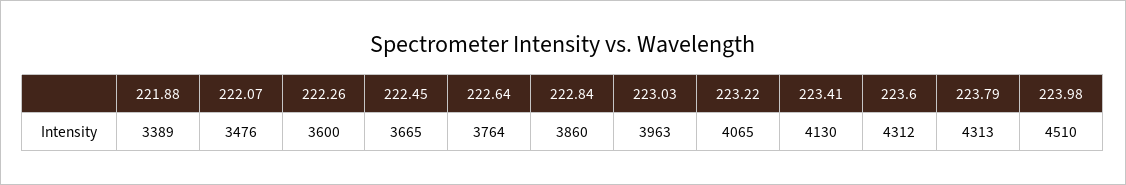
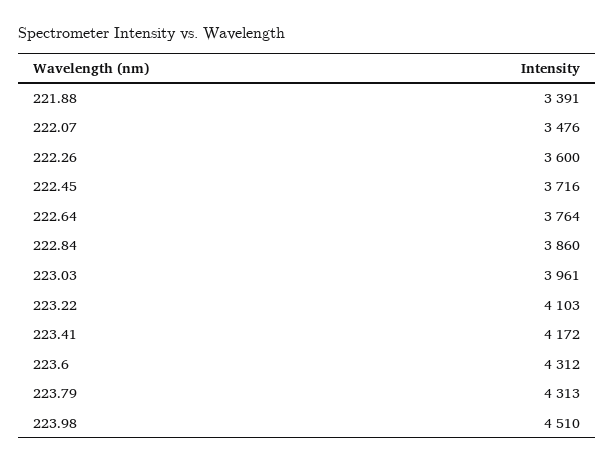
221.88: 3389 -> 3391
222.45: 3665 -> 3716
223.03: 3963 -> 3961
223.22: 4065 -> 4103
223.41: 4130 -> 4172

